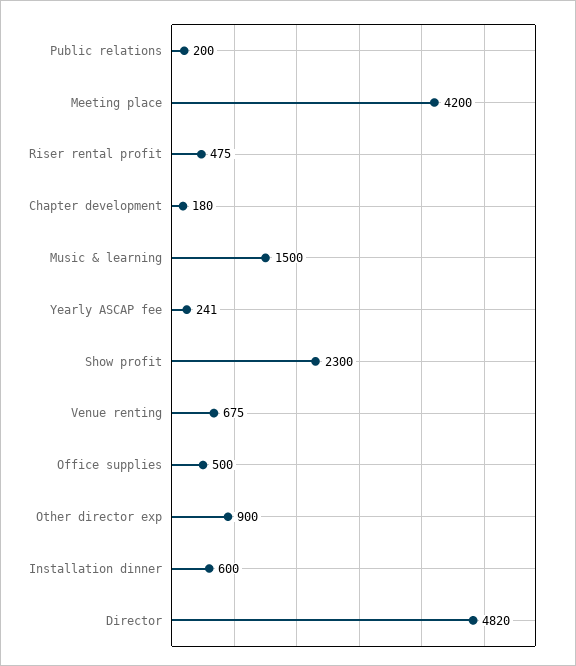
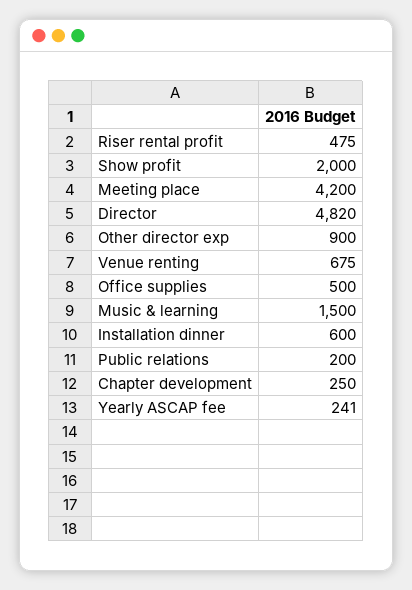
Chapter development: 180 -> 250
Show profit: 2300 -> 2000

